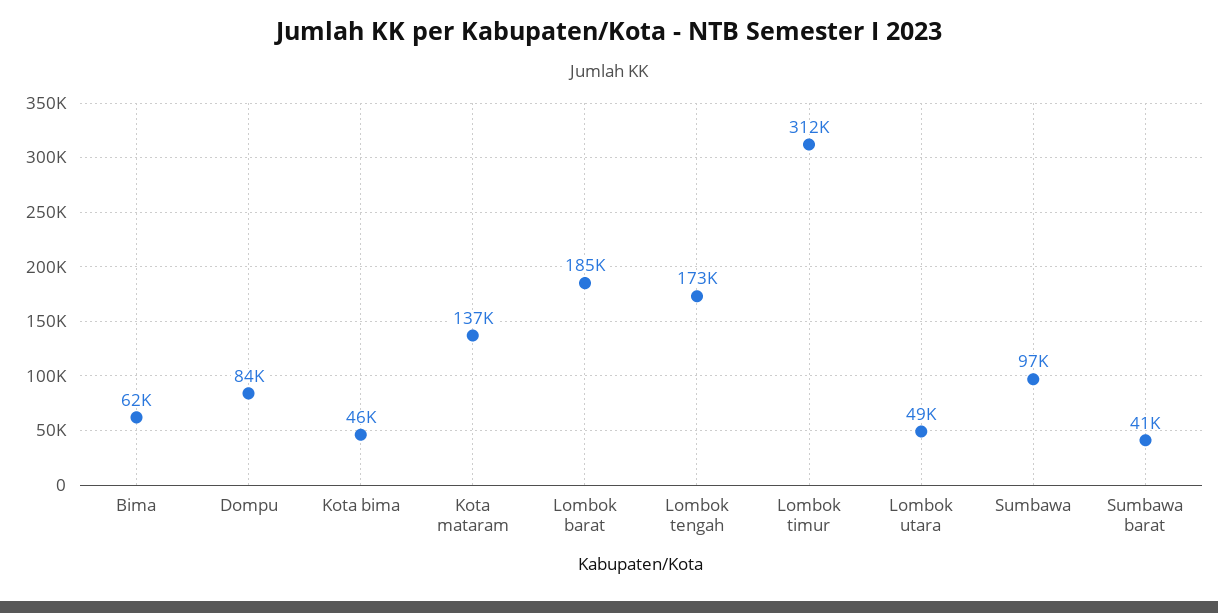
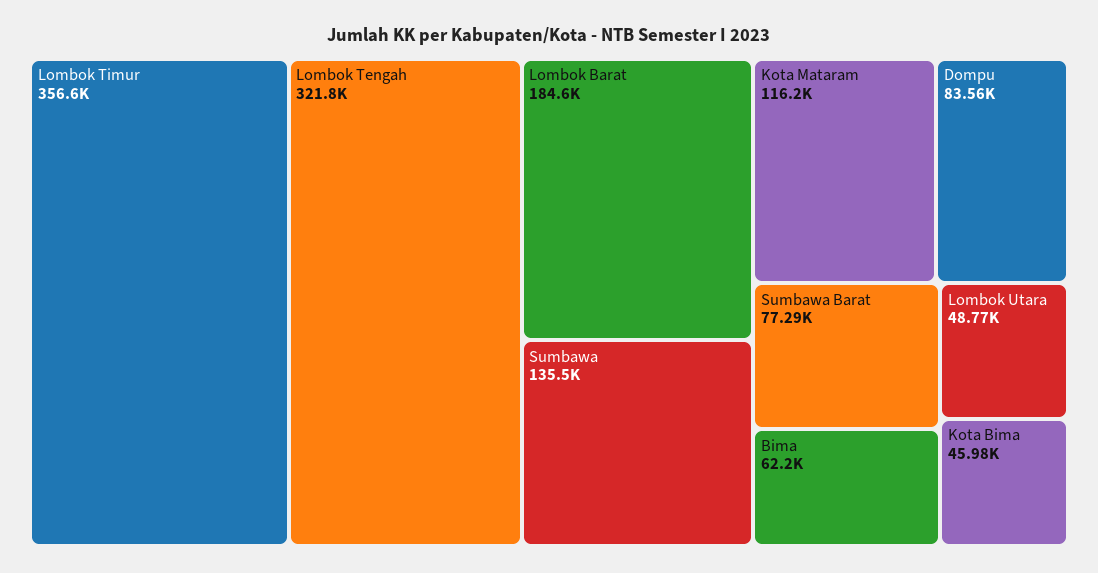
Kota mataram: 137000 -> 116200
Lombok tengah: 173000 -> 321800
Lombok timur: 312000 -> 356600
Sumbawa: 97000 -> 135500
Sumbawa barat: 41000 -> 77290

